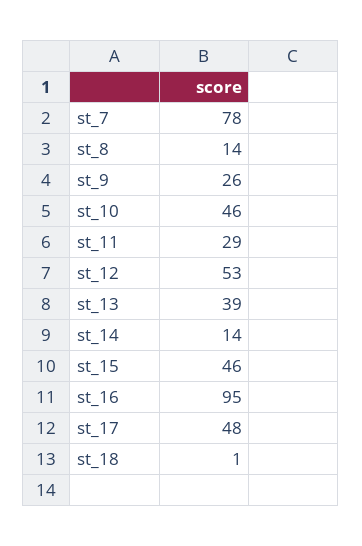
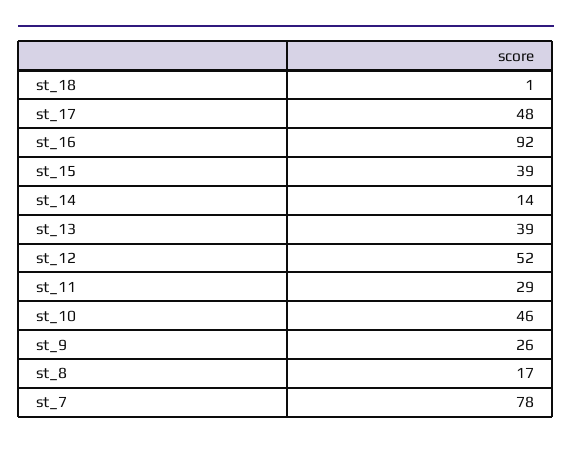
st_8: 14 -> 17
st_12: 53 -> 52
st_15: 46 -> 39
st_16: 95 -> 92

